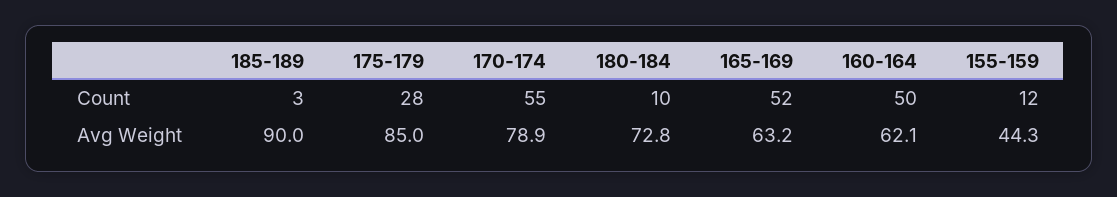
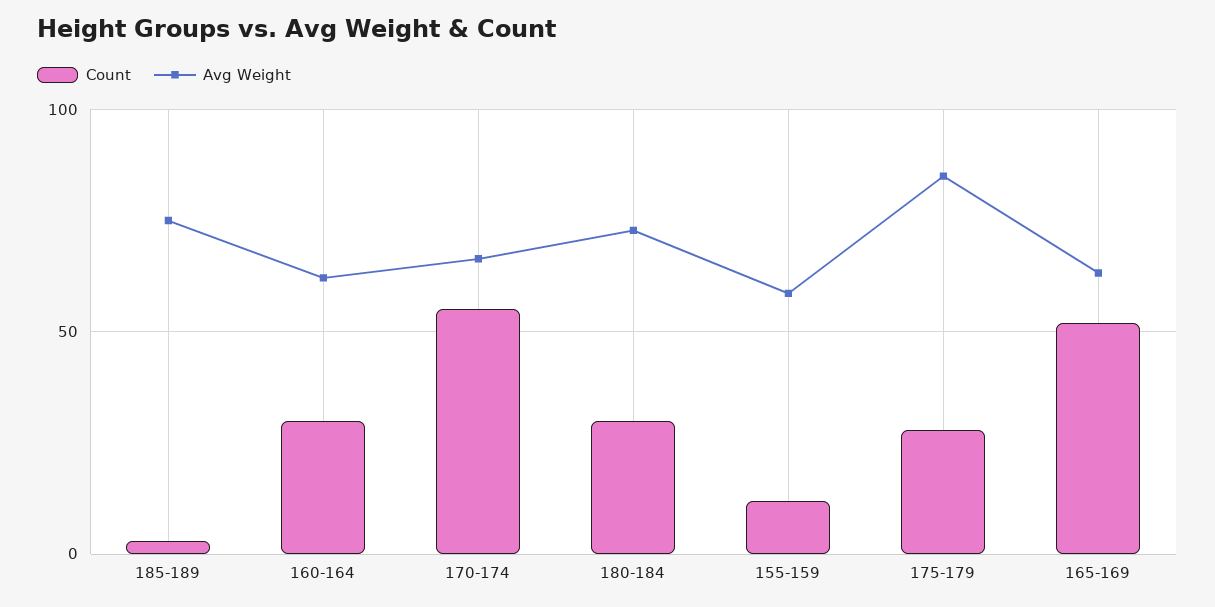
Count, 180-184: 10 -> 30
Count, 160-164: 50 -> 30
Avg Weight, 185-189: 90 -> 75
Avg Weight, 170-174: 78.9 -> 65
Avg Weight, 155-159: 44.3 -> 60

